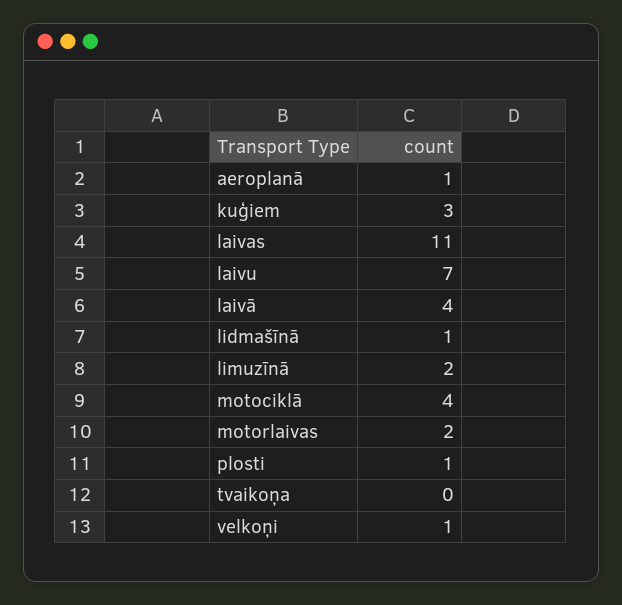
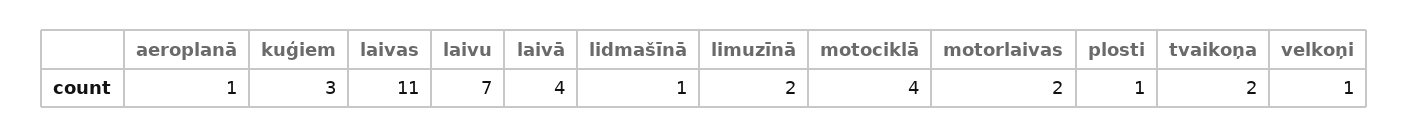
tvaikoņa: 0 -> 2

